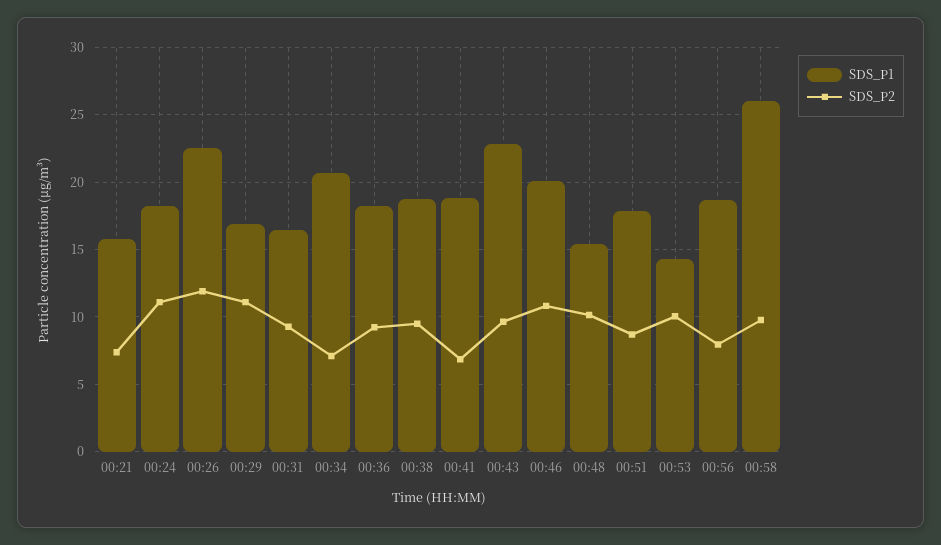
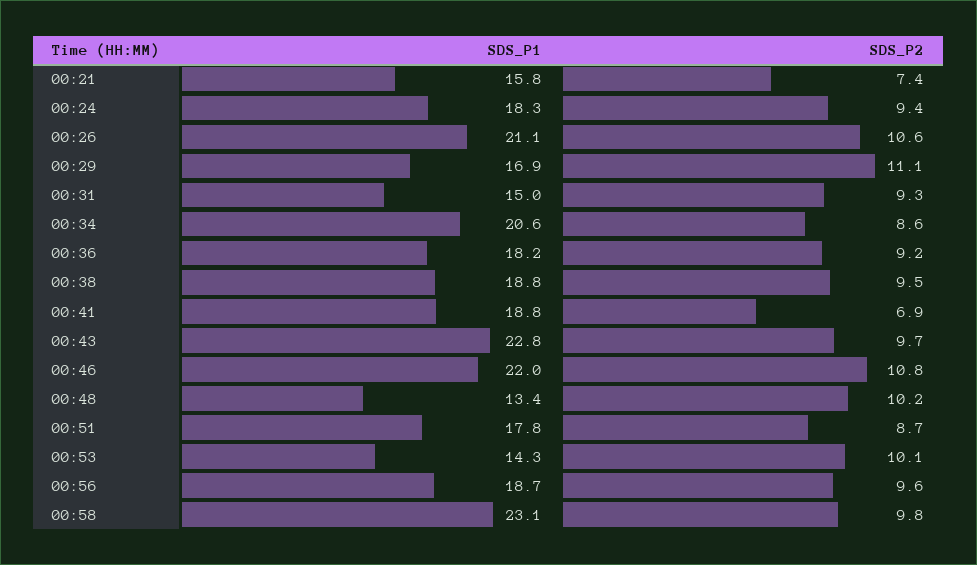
SDS_P2, 00:24: 11 -> 9.4
SDS_P1, 00:26: 22.5 -> 21.1
SDS_P2, 00:26: 12 -> 10.6
SDS_P1, 00:31: 16.5 -> 15
SDS_P2, 00:34: 7 -> 8.6
SDS_P1, 00:46: 20 -> 22
SDS_P1, 00:48: 15.5 -> 13.4
SDS_P2, 00:56: 8 -> 9.6
SDS_P1, 00:58: 26 -> 23.1

